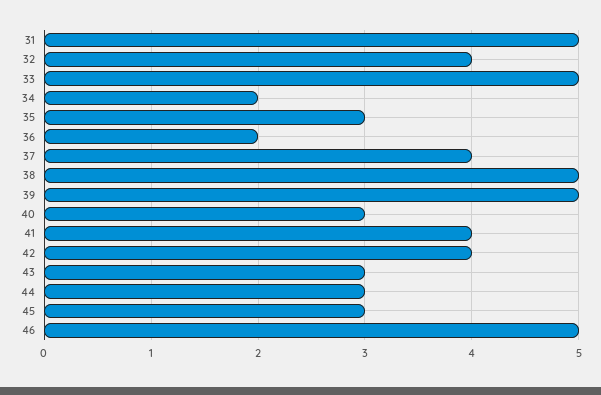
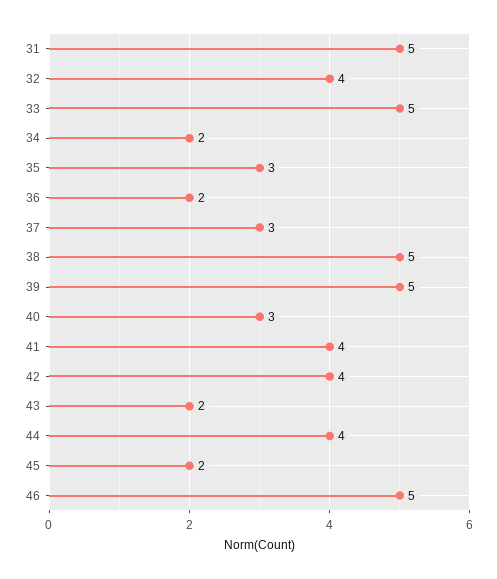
37: 4 -> 3
43: 3 -> 2
44: 3 -> 4
45: 3 -> 2

